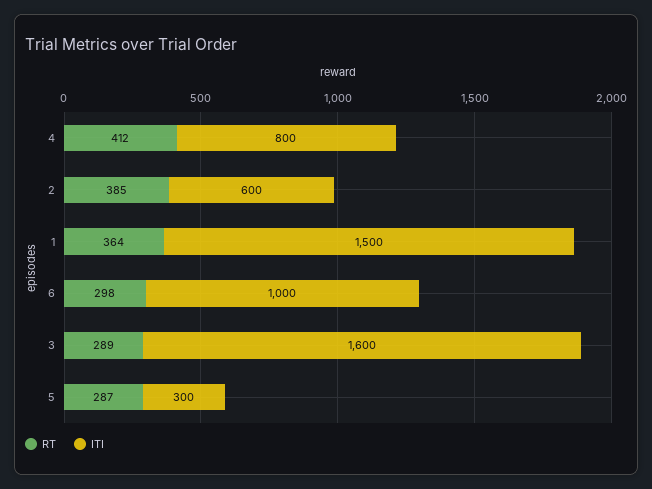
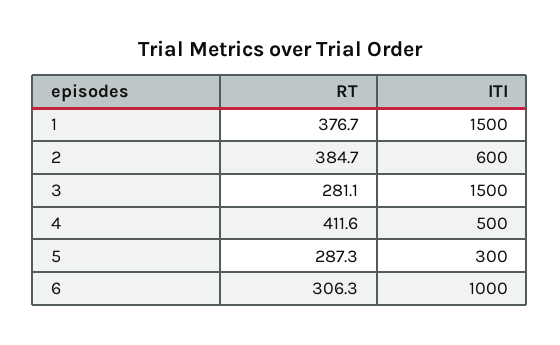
ITI, 4: 800 -> 500
RT, 1: 364 -> 376.7
RT, 6: 298 -> 306.3
RT, 3: 289 -> 281.1
ITI, 3: 1600 -> 1500

